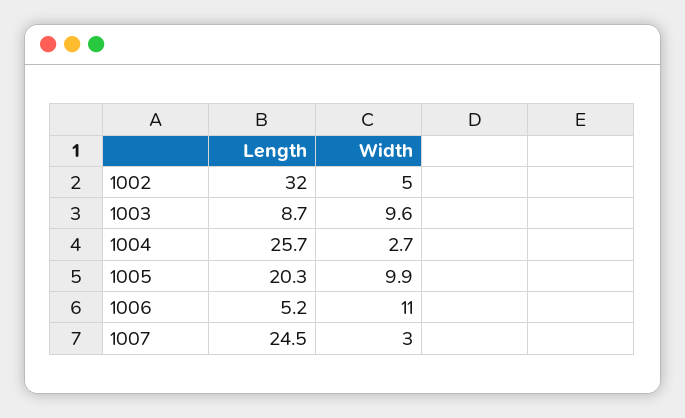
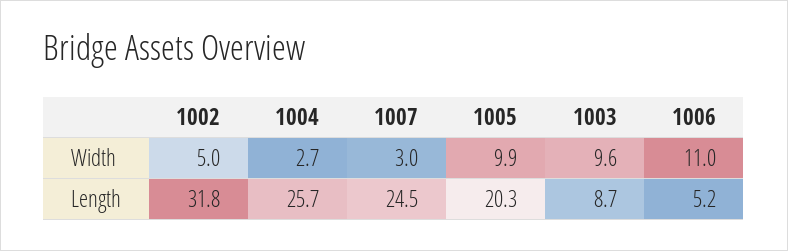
Length, 1002: 32 -> 31.8

